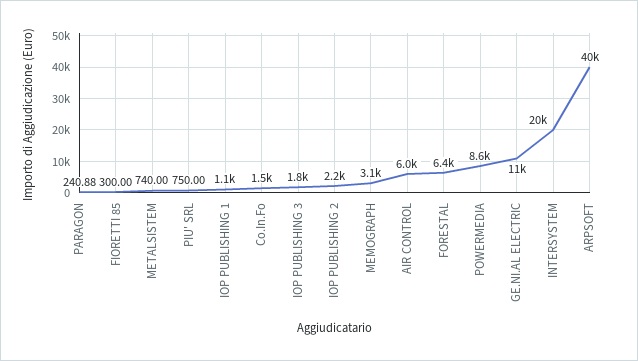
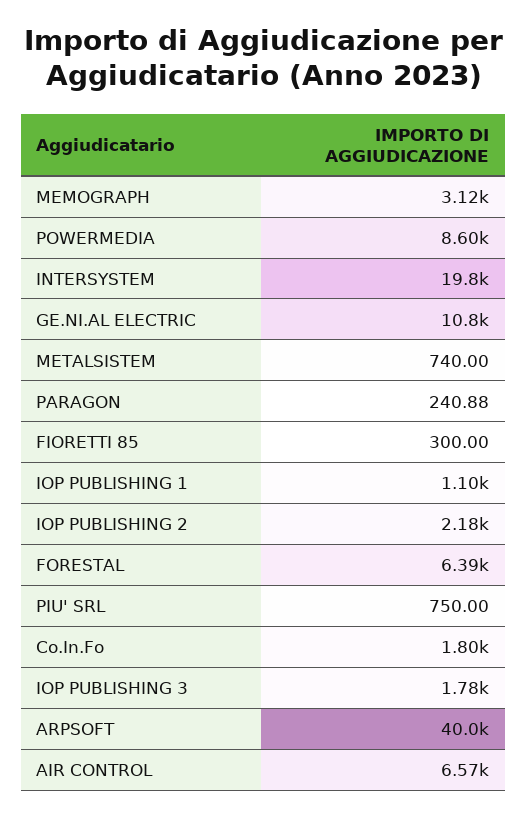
Co.In.Fo: 1500 -> 1800
AIR CONTROL: 6000 -> 6570

